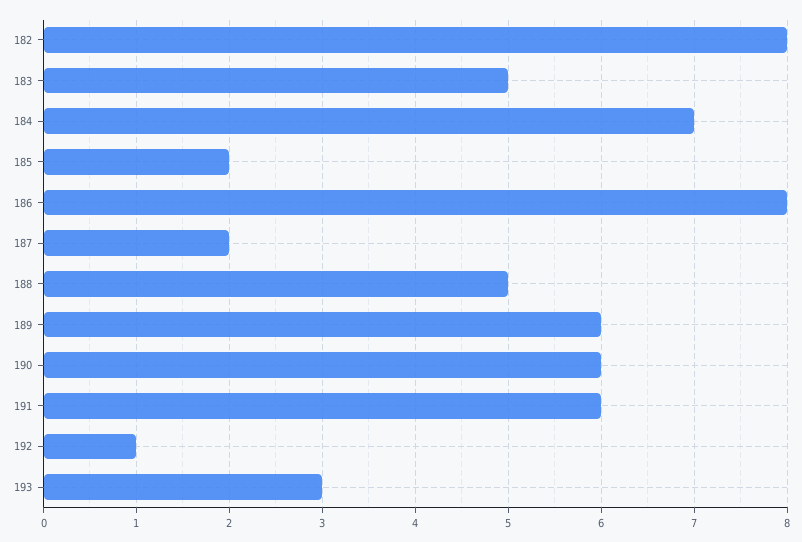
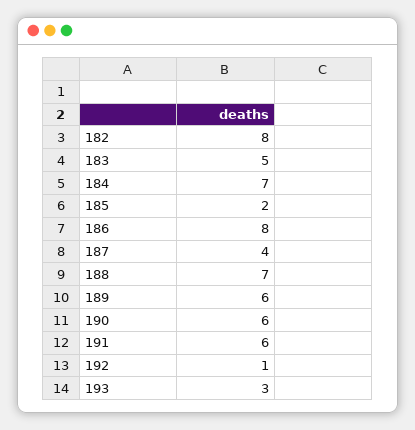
187: 2 -> 4
188: 5 -> 7

